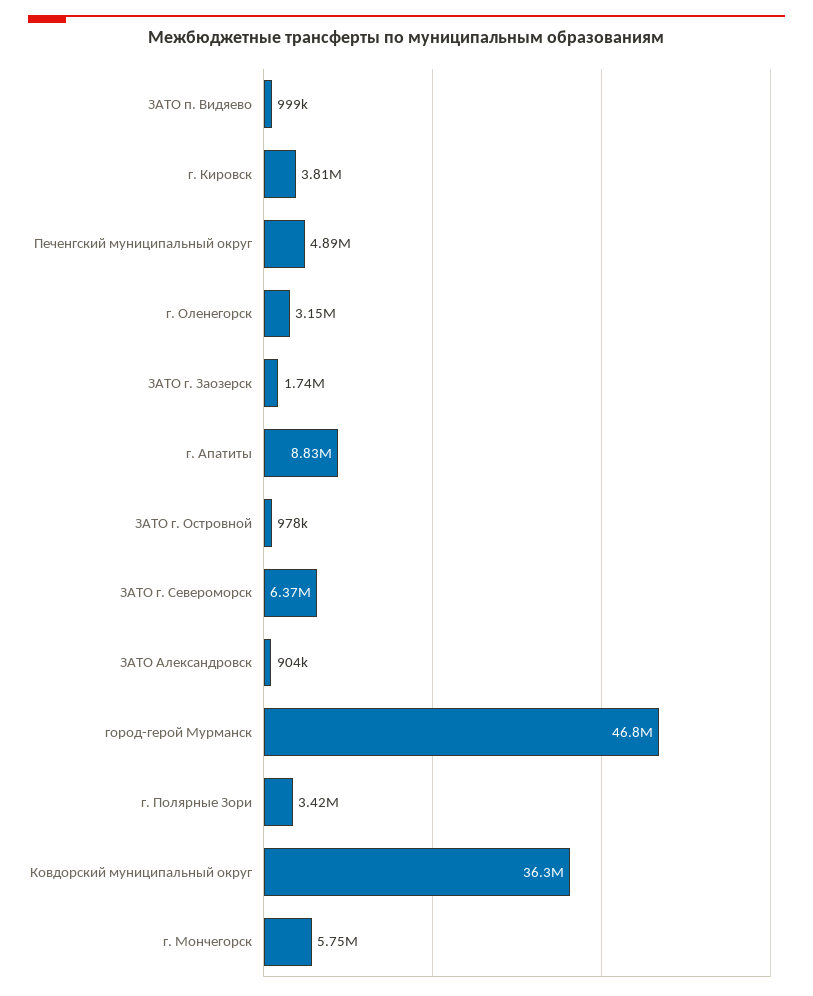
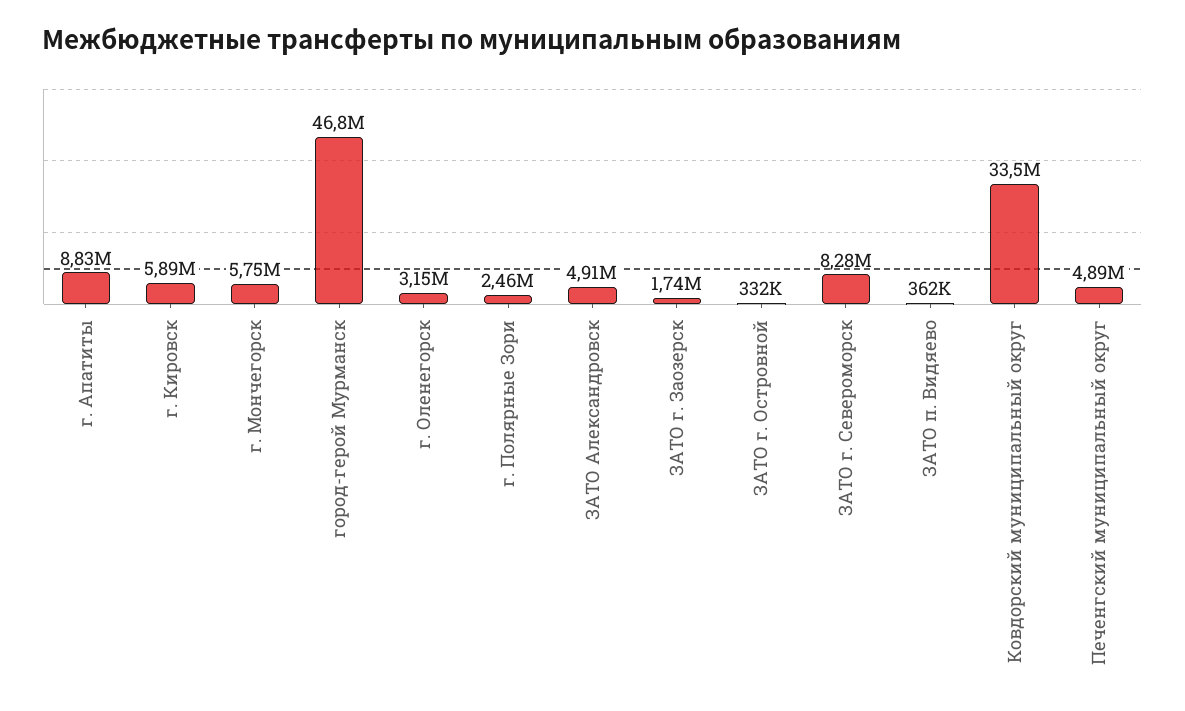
ЗАТО п. Видяево: 999000 -> 362000
г. Кировск: 3810000 -> 5890000
ЗАТО г. Островной: 978000 -> 332000
ЗАТО г. Североморск: 6370000 -> 8280000
ЗАТО Александровск: 904000 -> 4910000
г. Полярные Зори: 3420000 -> 2460000
Ковдорский муниципальный округ: 36300000 -> 33500000

